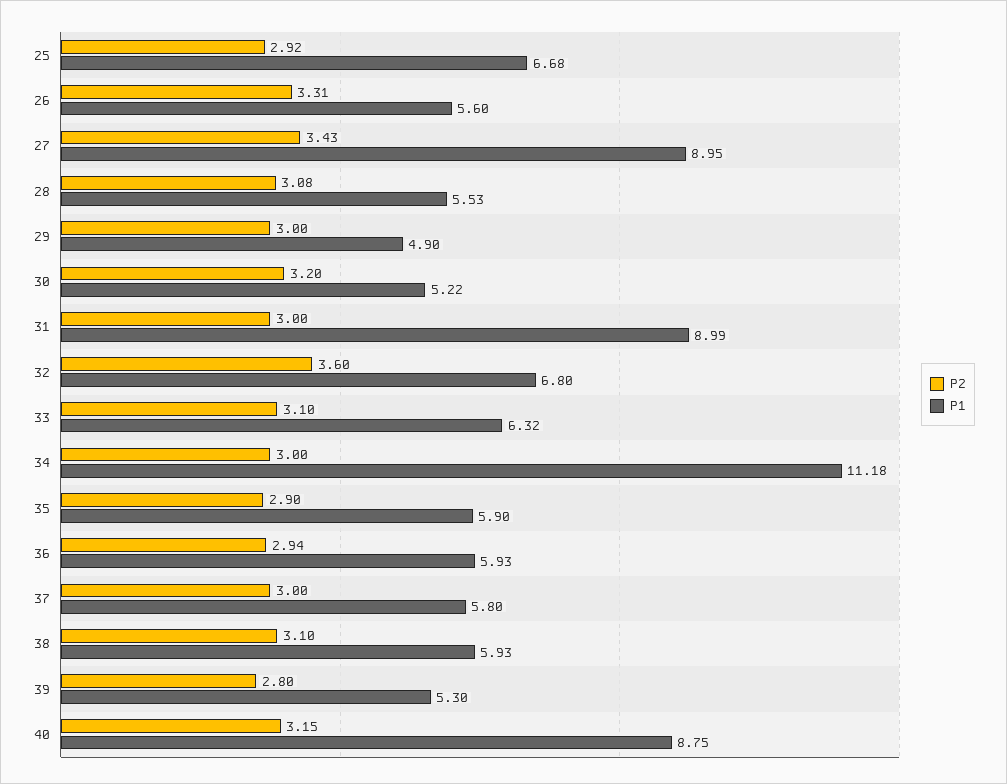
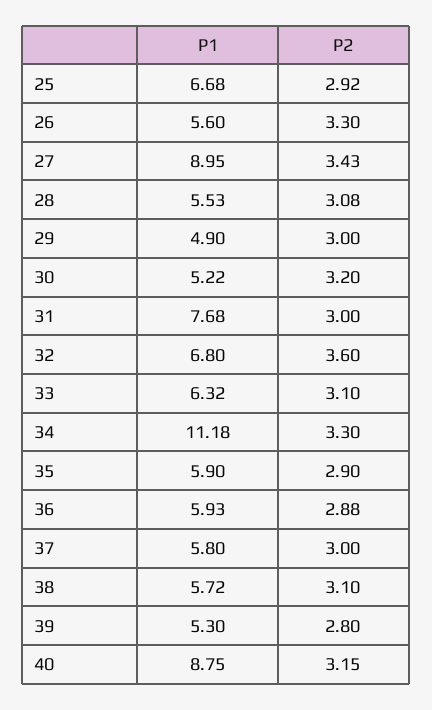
P2, 26: 3.31 -> 3.3
P1, 31: 8.99 -> 7.68
P2, 34: 3 -> 3.3
P2, 36: 2.94 -> 2.88
P1, 38: 5.93 -> 5.72

